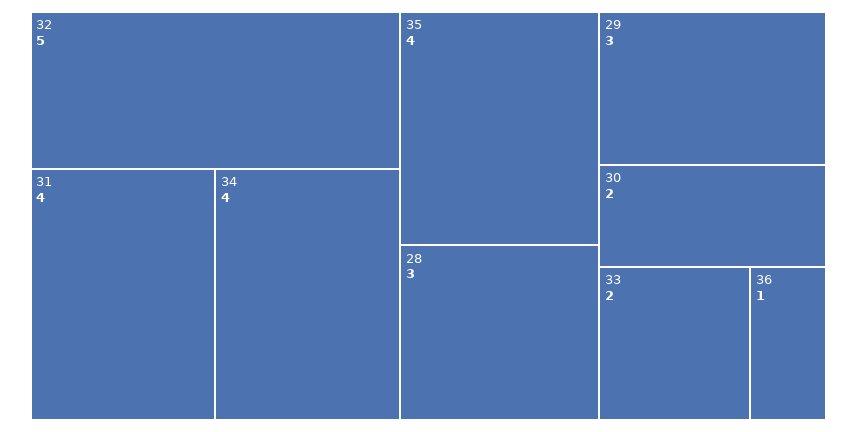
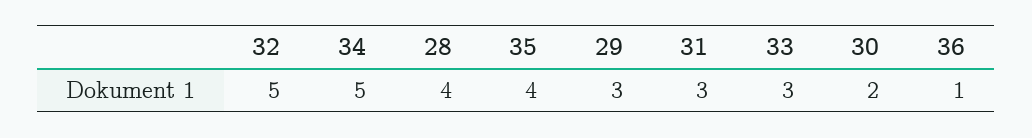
31: 4 -> 3
34: 4 -> 5
28: 3 -> 4
33: 2 -> 3

